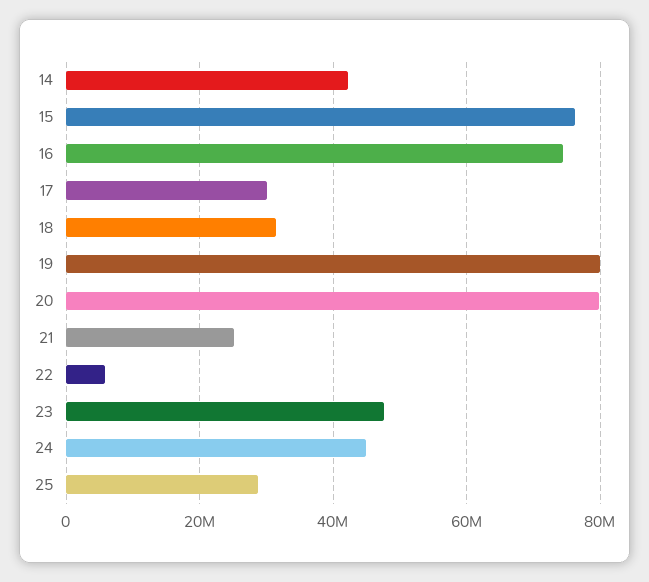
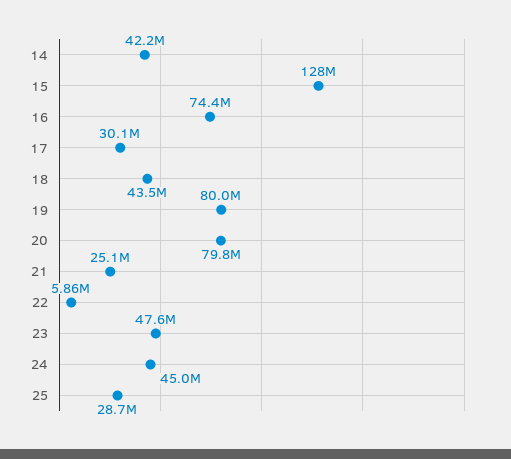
15: 76000000 -> 128000000
18: 32000000 -> 43500000

